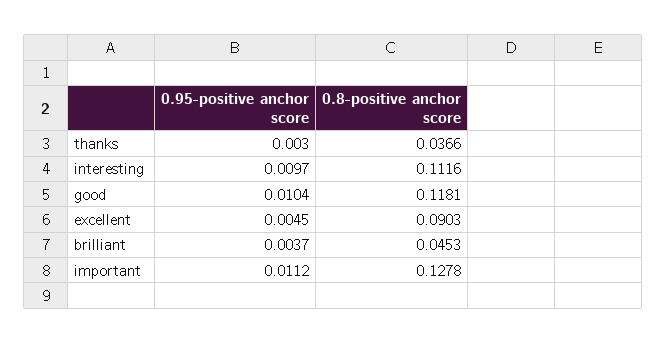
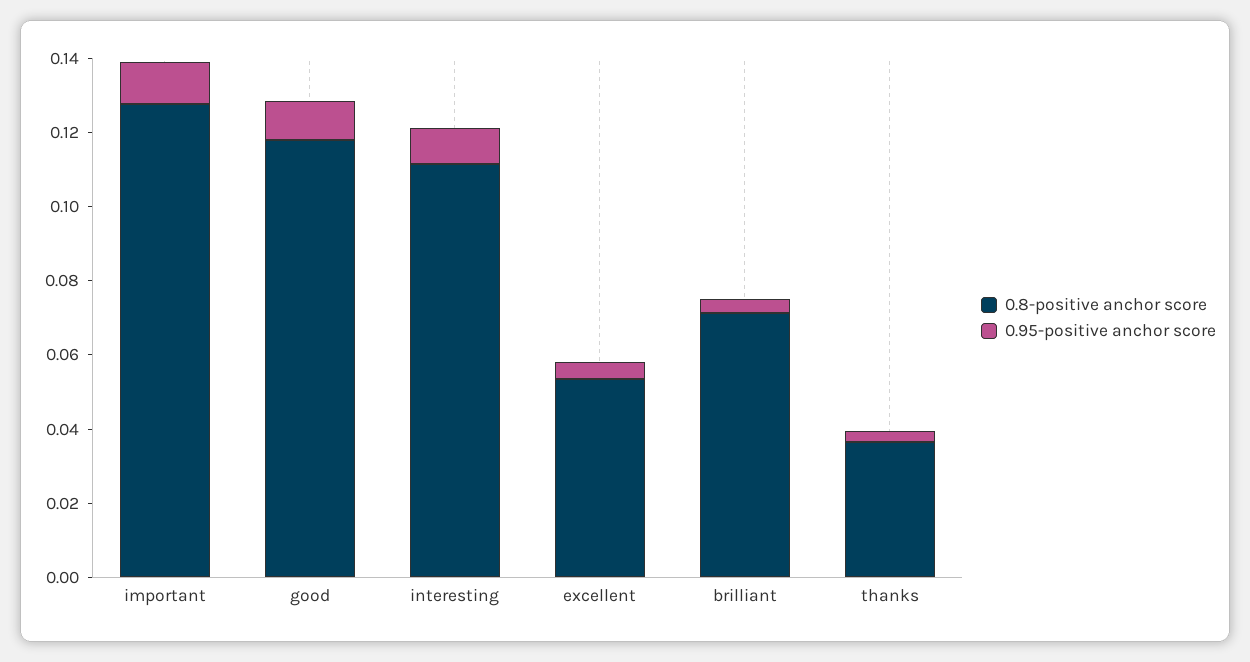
0.8-positive anchor score, excellent: 0.0903 -> 0.055
0.8-positive anchor score, brilliant: 0.0453 -> 0.07

